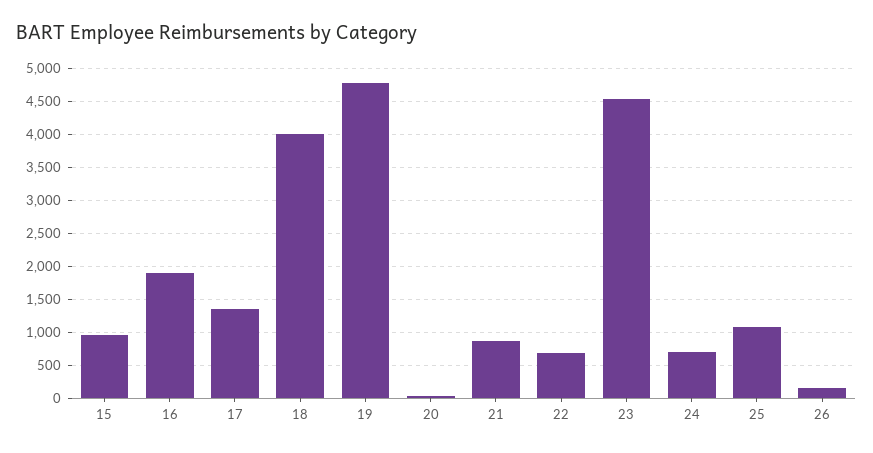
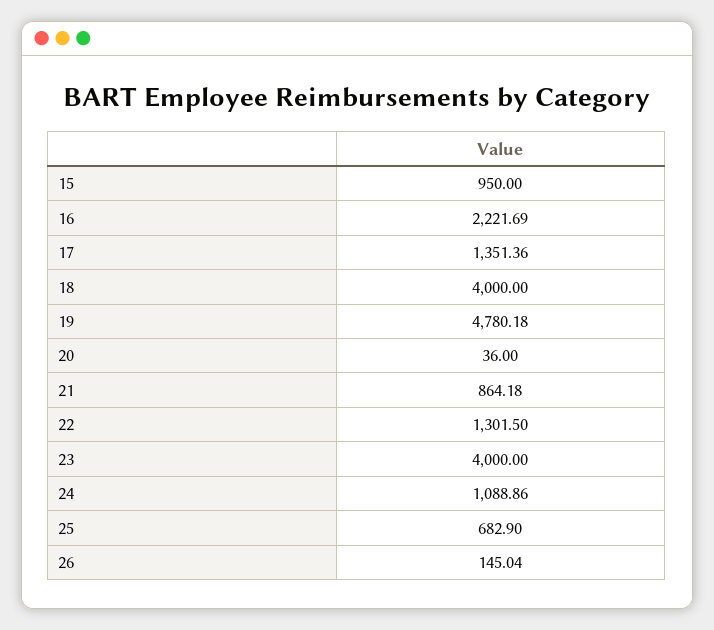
16: 1900 -> 2221.69
22: 700 -> 1301.5
23: 4500 -> 4000
24: 700 -> 1088.86
25: 1100 -> 682.9

